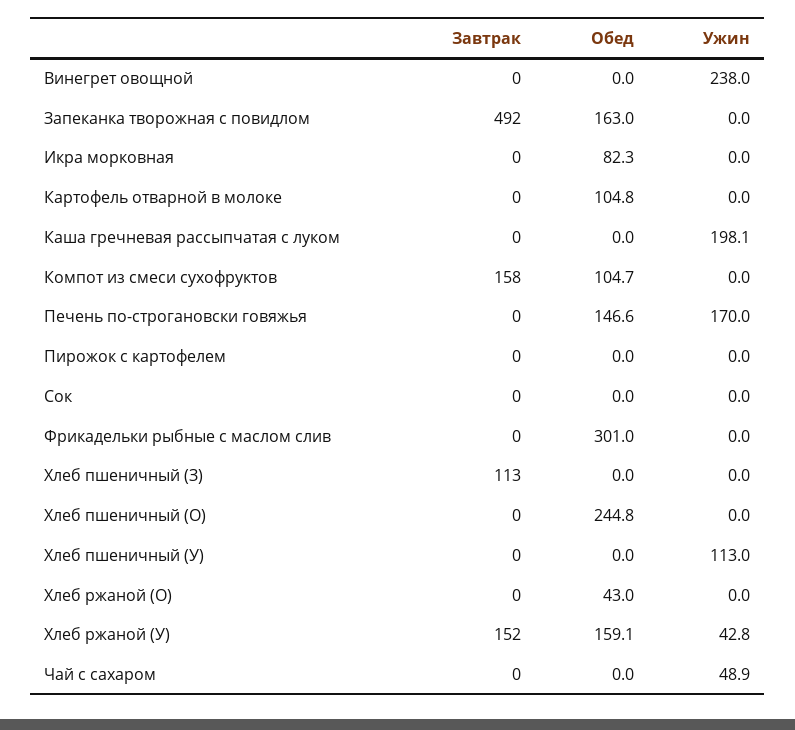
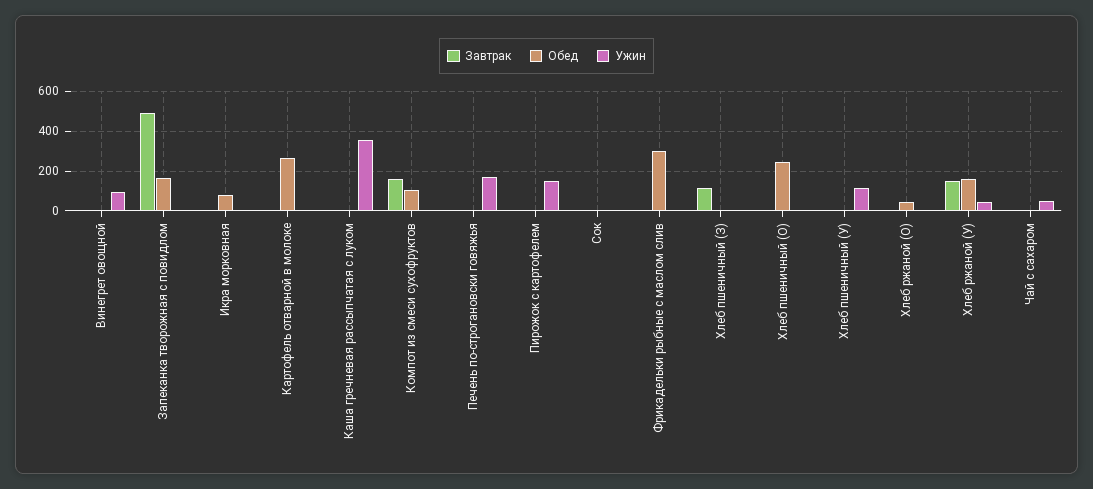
Ужин, Винегрет овощной: 238 -> 100
Обед, Картофель отварной в молоке: 104.8 -> 250
Ужин, Каша гречневая рассыпчатая с луком: 198.1 -> 350
Обед, Печень по-строгановски говяжья: 146.6 -> 0
Ужин, Пирожок с картофелем: 0 -> 150

